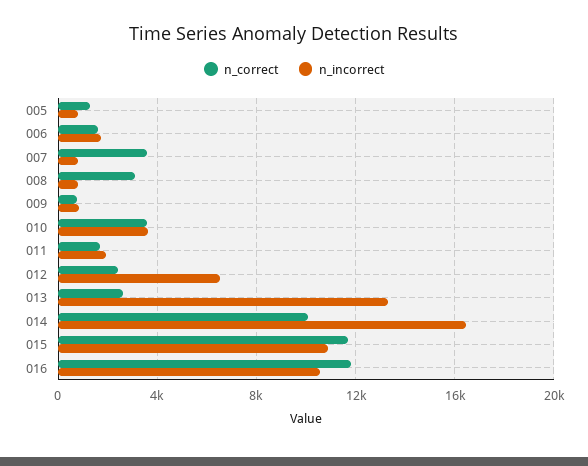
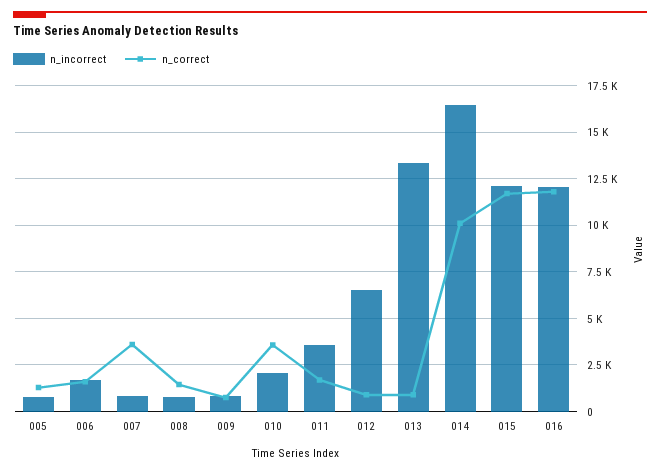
n_correct, 008: 3000 -> 1500
n_incorrect, 010: 3500 -> 2000
n_incorrect, 011: 2000 -> 3500
n_correct, 012: 2500 -> 1000
n_correct, 013: 2500 -> 1000
n_incorrect, 015: 11000 -> 12000
n_incorrect, 016: 10500 -> 12000

